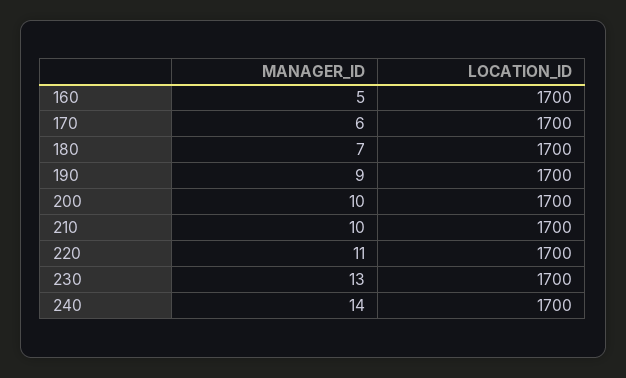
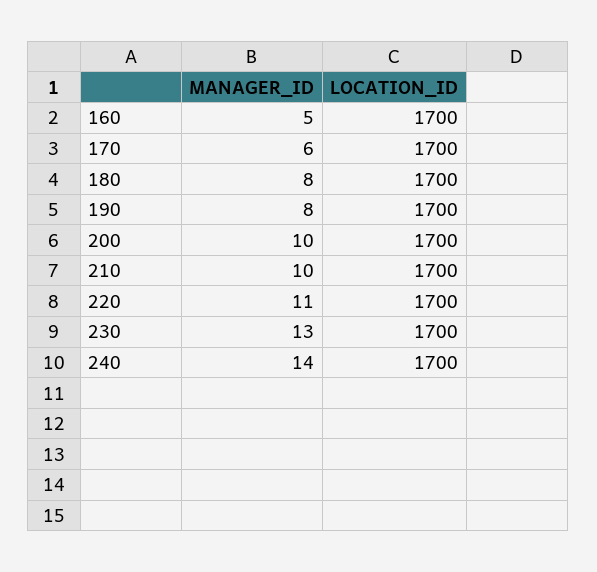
MANAGER_ID, 180: 7 -> 8
MANAGER_ID, 190: 9 -> 8

